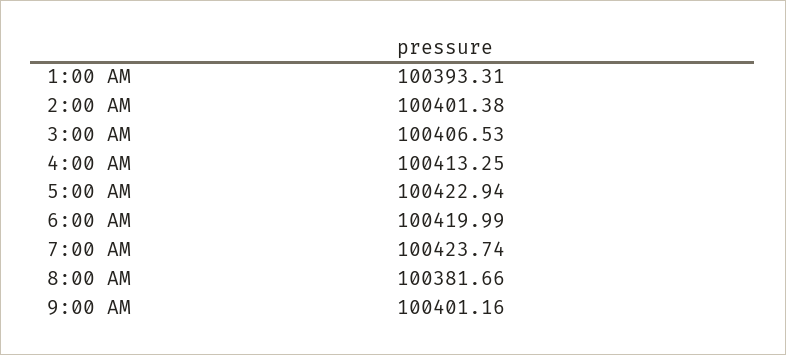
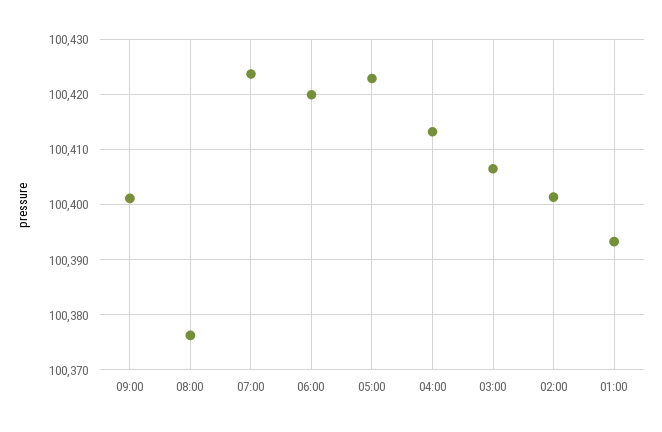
8:00 AM: 100381.66 -> 100376

